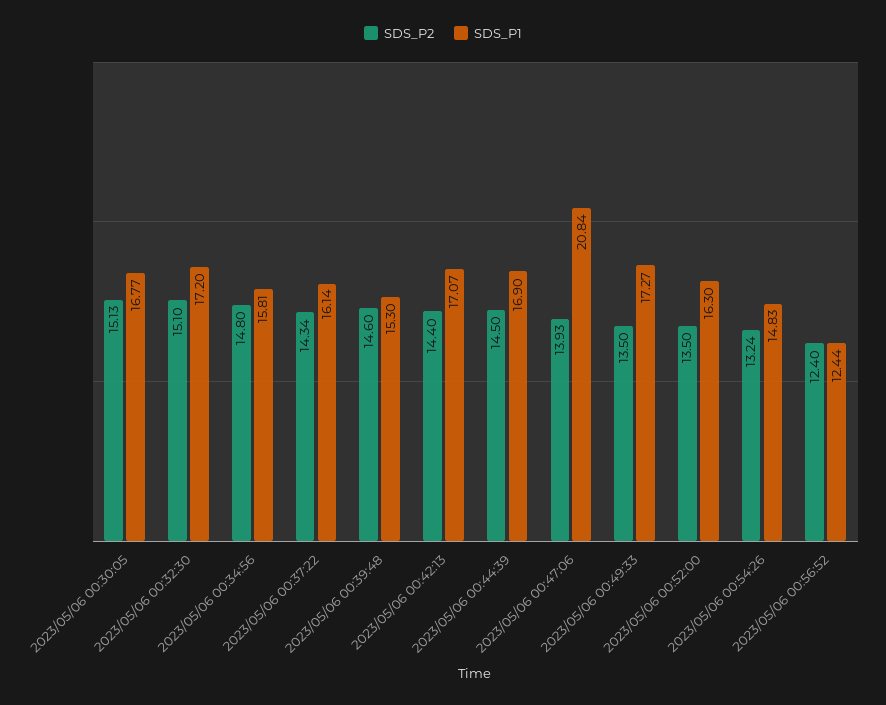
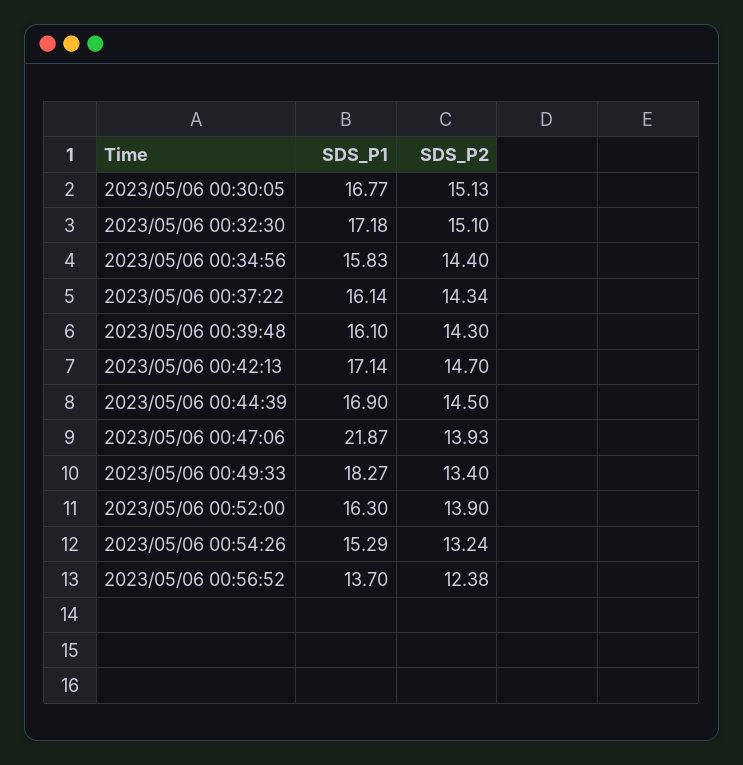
SDS_P1, 2023/05/06 00:32:30: 17.2 -> 17.18
SDS_P2, 2023/05/06 00:34:56: 14.8 -> 14.4
SDS_P1, 2023/05/06 00:34:56: 15.81 -> 15.83
SDS_P2, 2023/05/06 00:39:48: 14.6 -> 14.3
SDS_P1, 2023/05/06 00:39:48: 15.3 -> 16.1
SDS_P2, 2023/05/06 00:42:13: 14.4 -> 14.7
SDS_P1, 2023/05/06 00:42:13: 17.07 -> 17.14
SDS_P1, 2023/05/06 00:47:06: 20.84 -> 21.87
SDS_P2, 2023/05/06 00:49:33: 13.5 -> 13.4
SDS_P1, 2023/05/06 00:49:33: 17.27 -> 18.27
SDS_P2, 2023/05/06 00:52:00: 13.5 -> 13.9
SDS_P1, 2023/05/06 00:54:26: 14.83 -> 15.29
SDS_P2, 2023/05/06 00:56:52: 12.4 -> 12.38
SDS_P1, 2023/05/06 00:56:52: 12.44 -> 13.7

